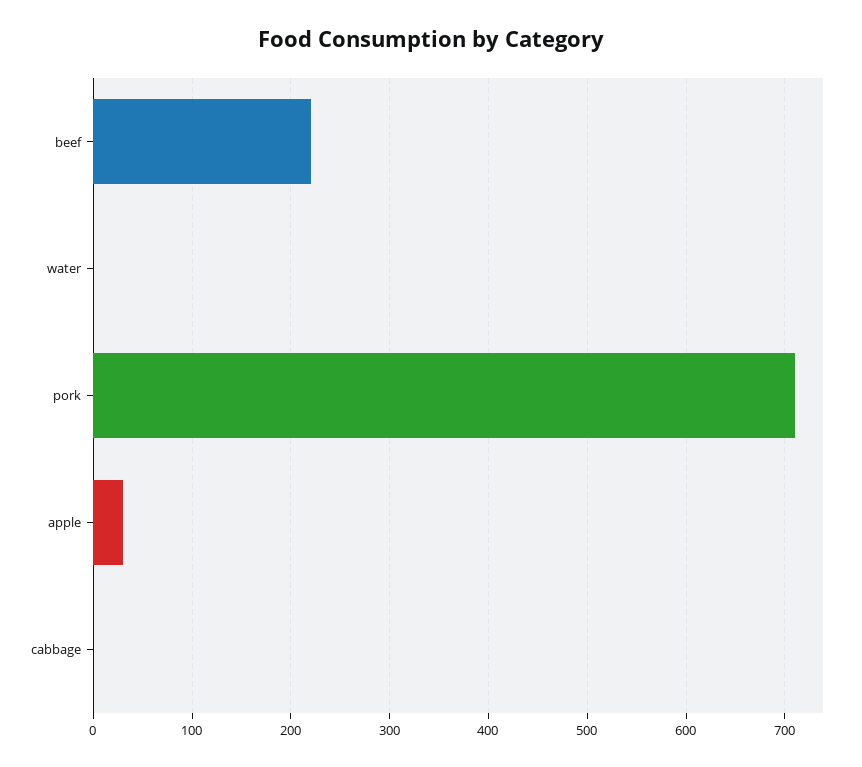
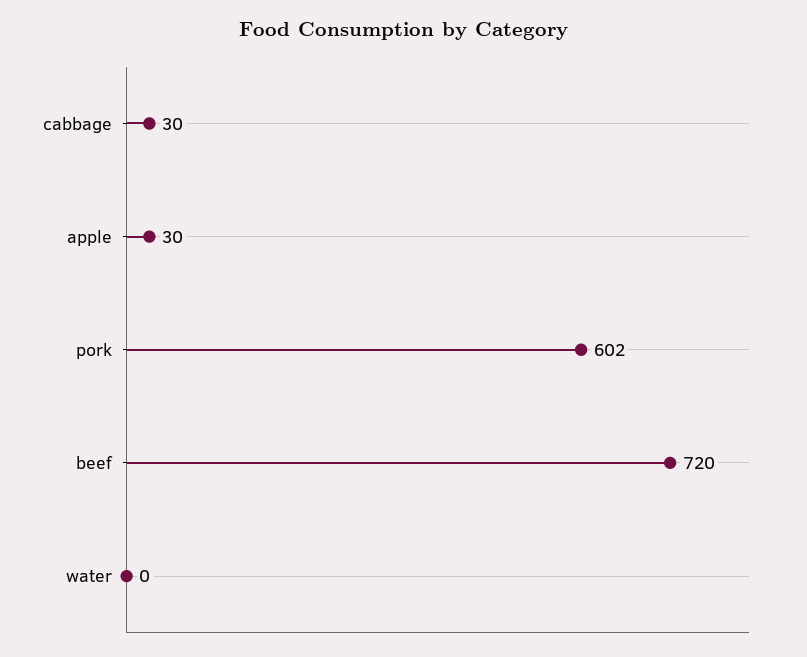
beef: 220 -> 720
pork: 710 -> 602
cabbage: 0 -> 30

